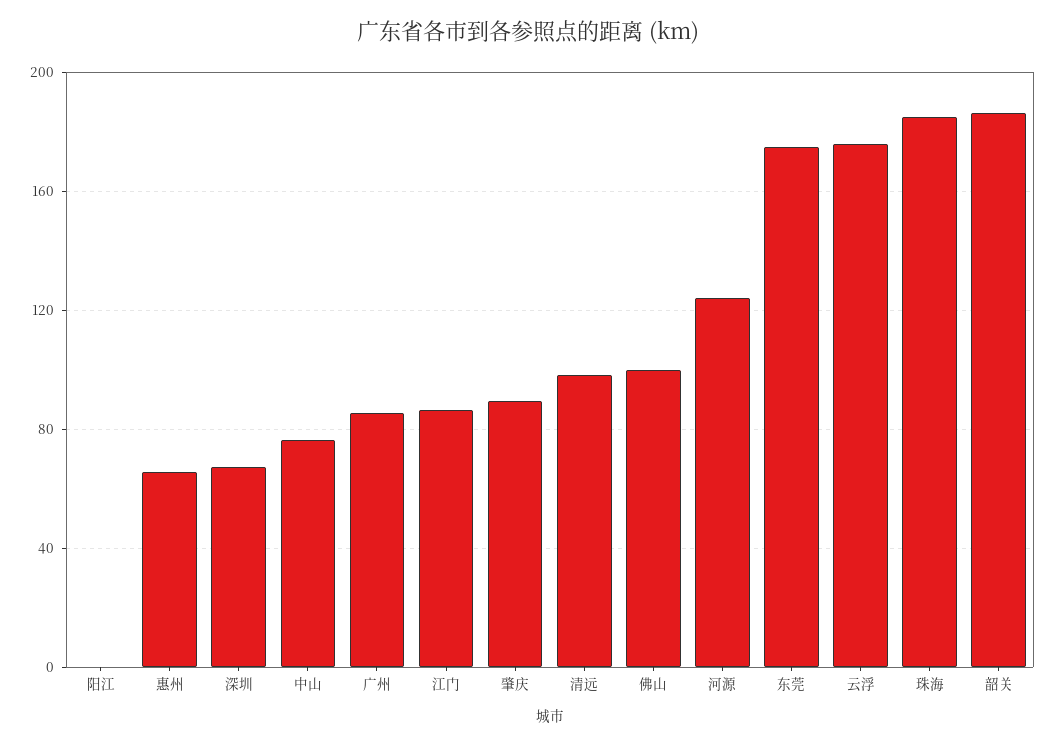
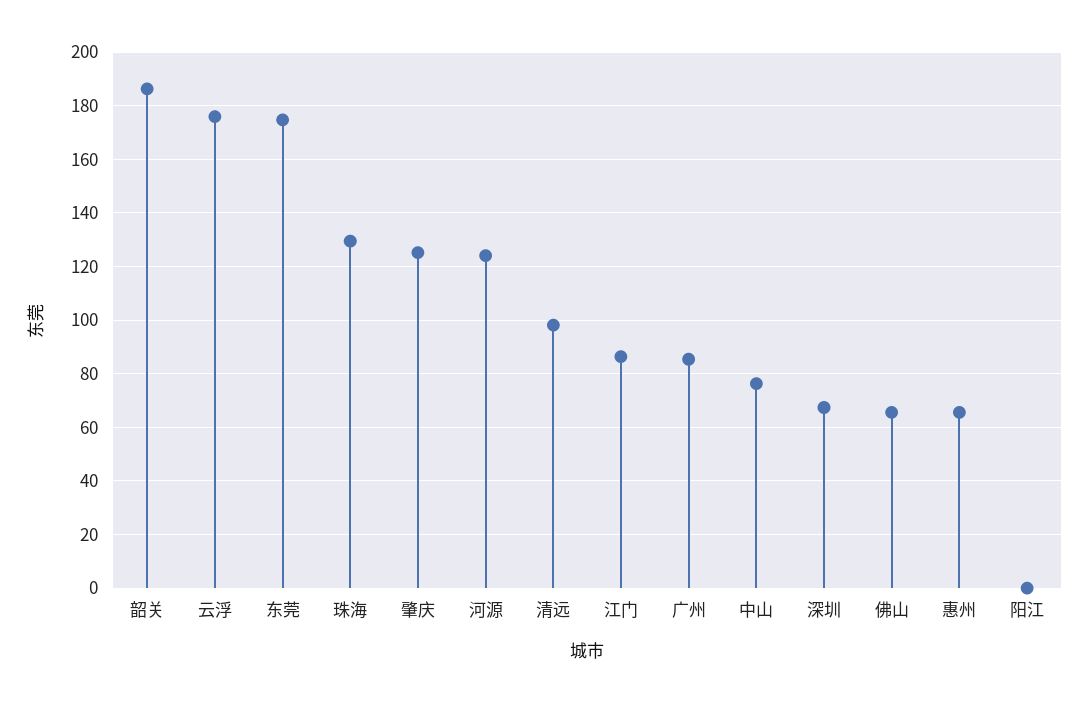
肇庆: 90 -> 125
佛山: 100 -> 65
珠海: 185 -> 130

